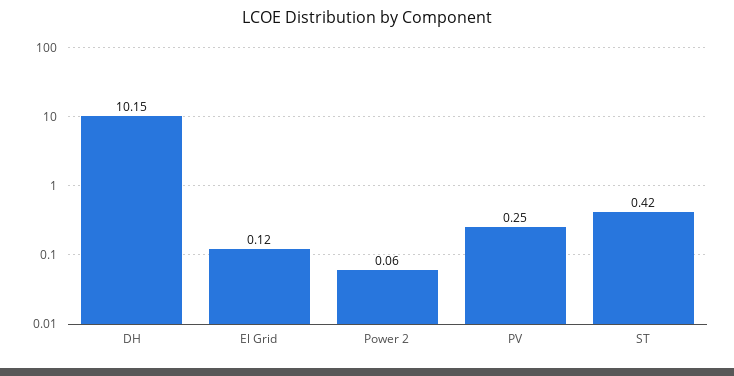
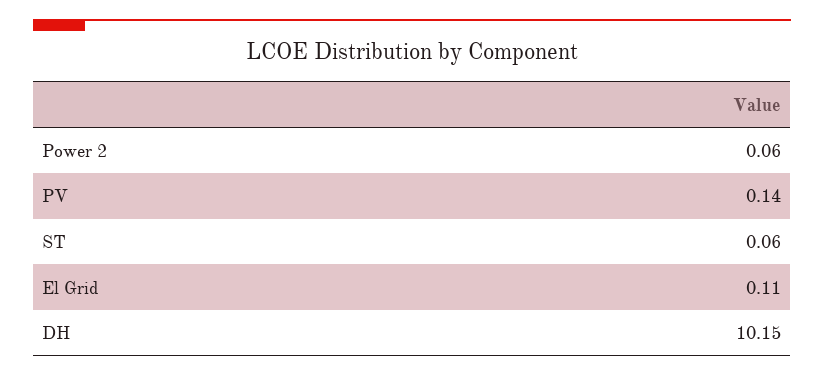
El Grid: 0.12 -> 0.11
PV: 0.25 -> 0.14
ST: 0.42 -> 0.06

